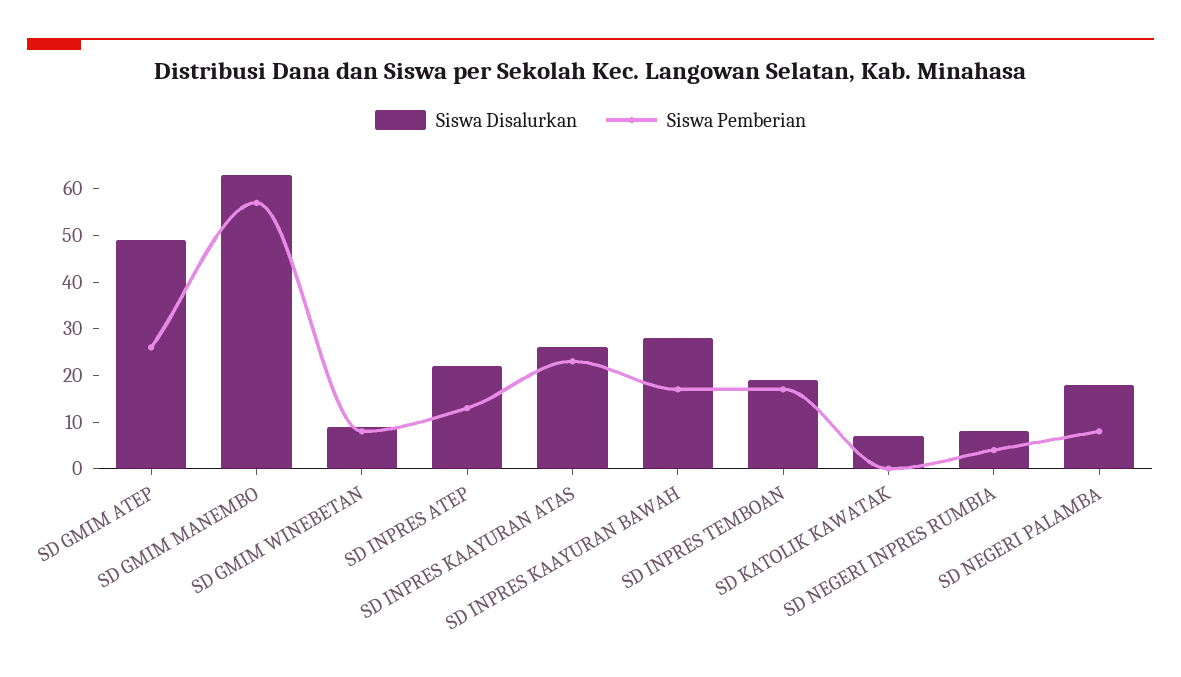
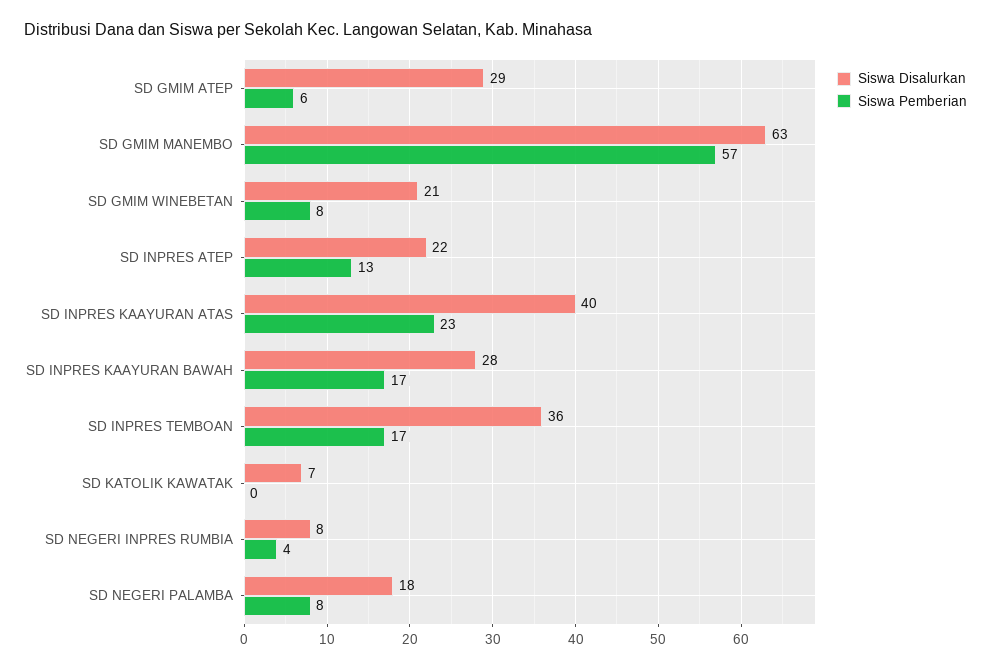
Siswa Disalurkan, SD GMIM ATEP: 50 -> 29
Siswa Pemberian, SD GMIM ATEP: 25 -> 6
Siswa Disalurkan, SD GMIM WINEBETAN: 10 -> 21
Siswa Disalurkan, SD INPRES KAAYURAN ATAS: 25 -> 40
Siswa Disalurkan, SD INPRES TEMBOAN: 20 -> 36

